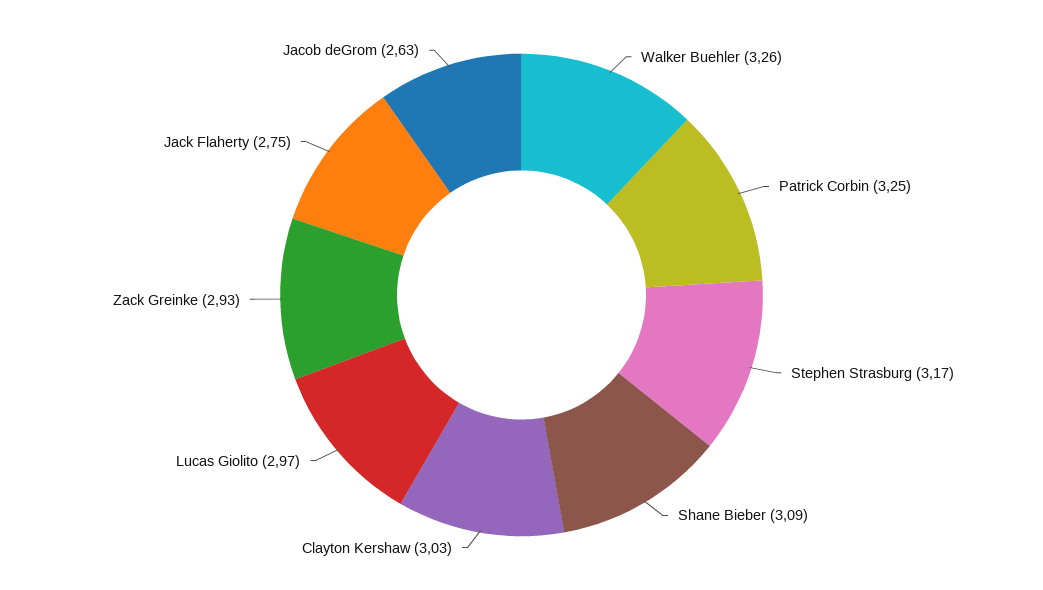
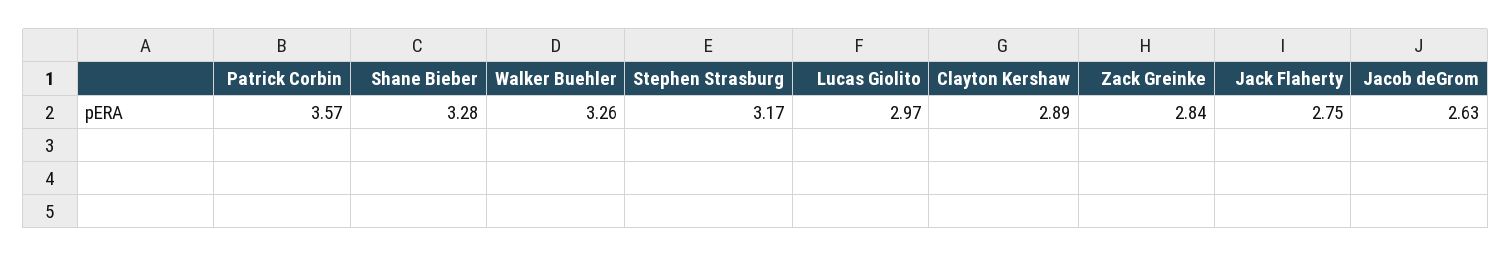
Patrick Corbin: 3.25 -> 3.57
Shane Bieber: 3.09 -> 3.28
Clayton Kershaw: 3.03 -> 2.89
Zack Greinke: 2.93 -> 2.84

